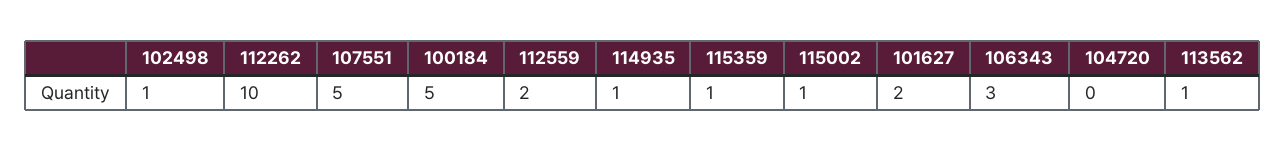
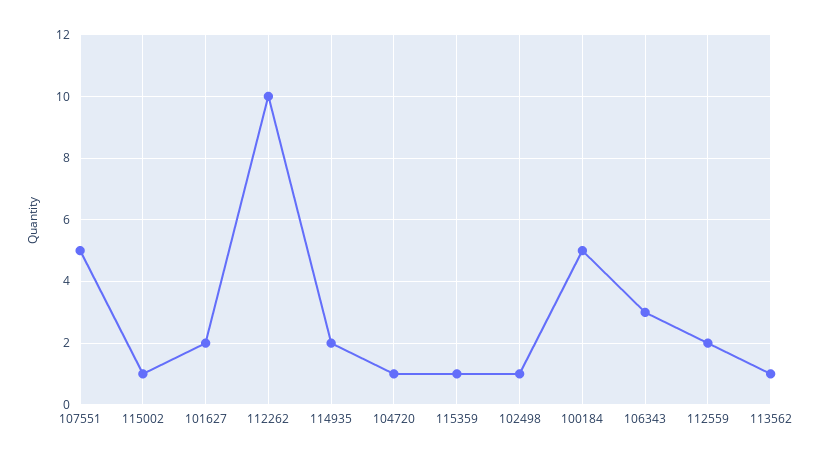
114935: 1 -> 2
104720: 0 -> 1

